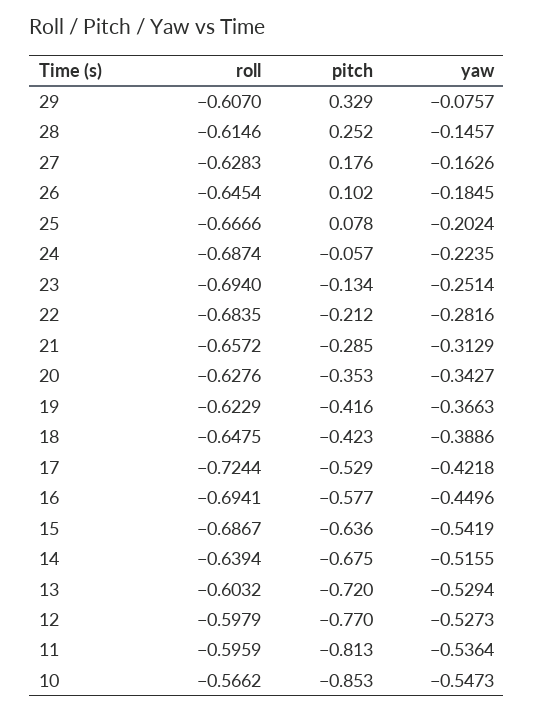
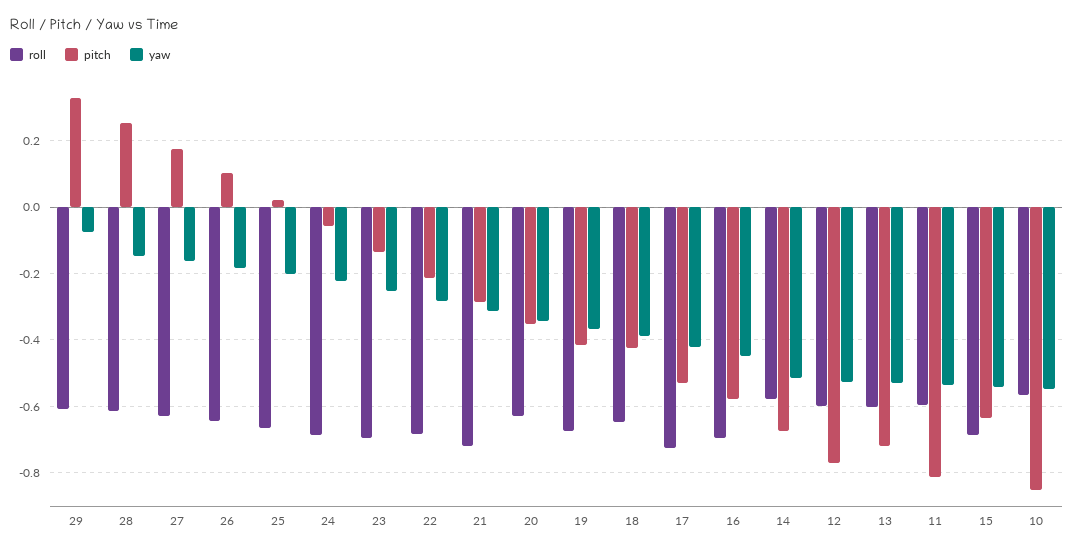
pitch, 25: 0.078 -> 0.02
roll, 21: -0.6572 -> -0.72
roll, 19: -0.6229 -> -0.68
roll, 14: -0.6394 -> -0.58

